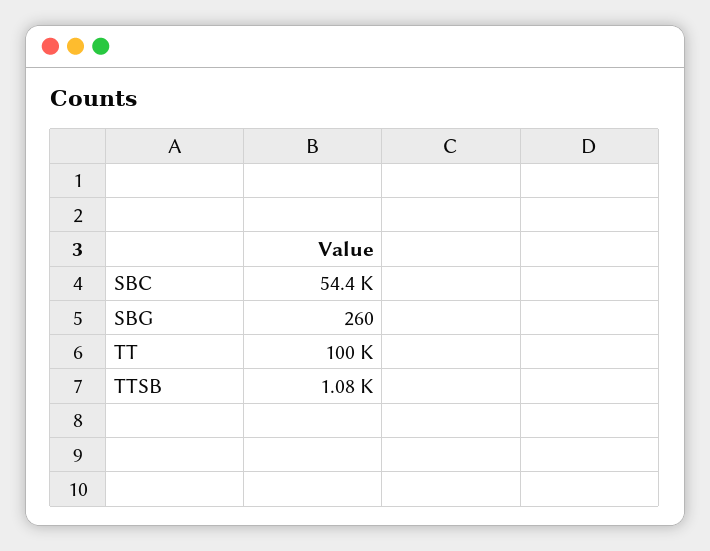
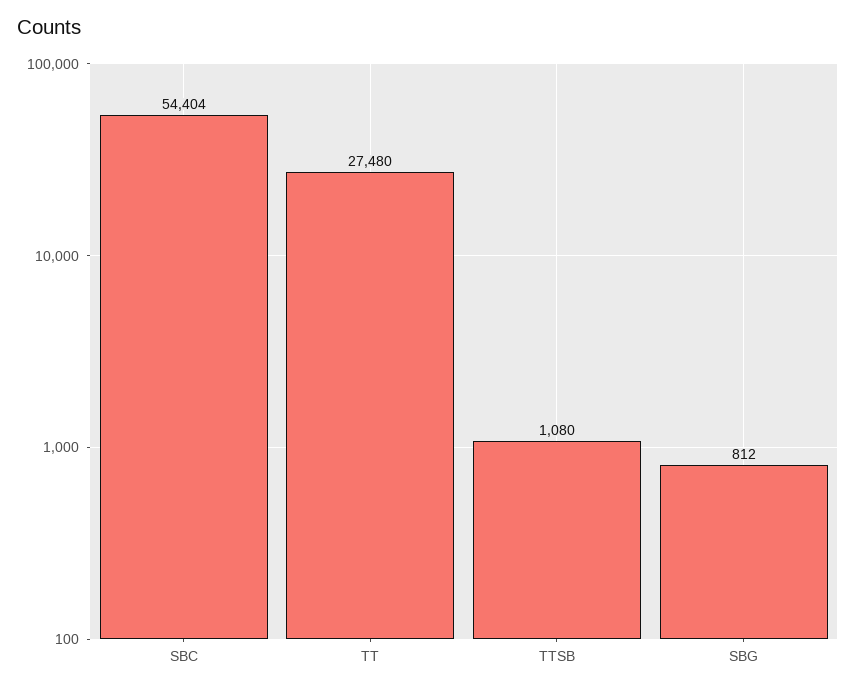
SBG: 260 -> 812
TT: 100000 -> 27480

